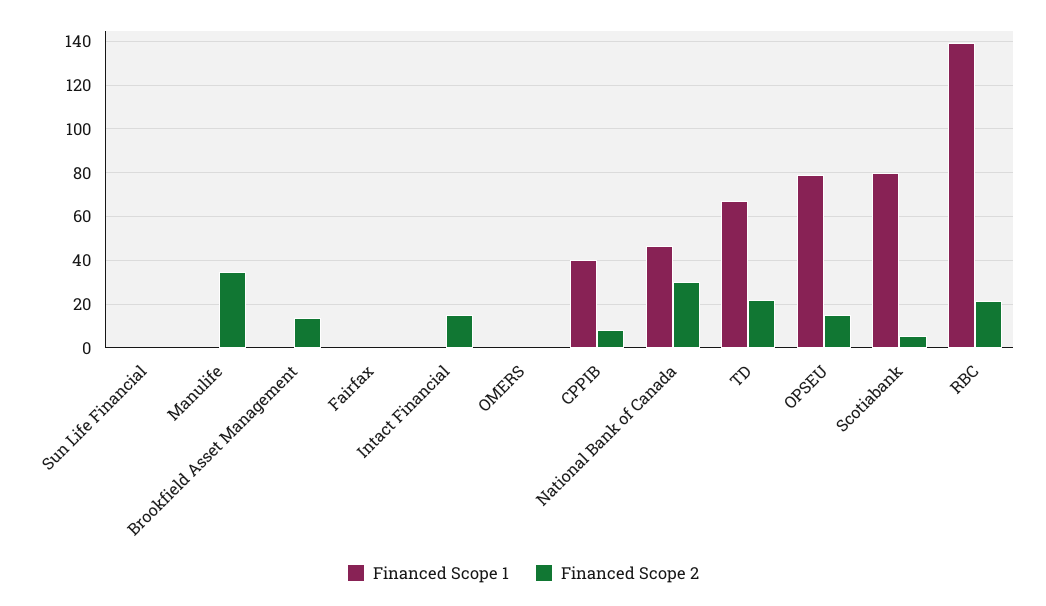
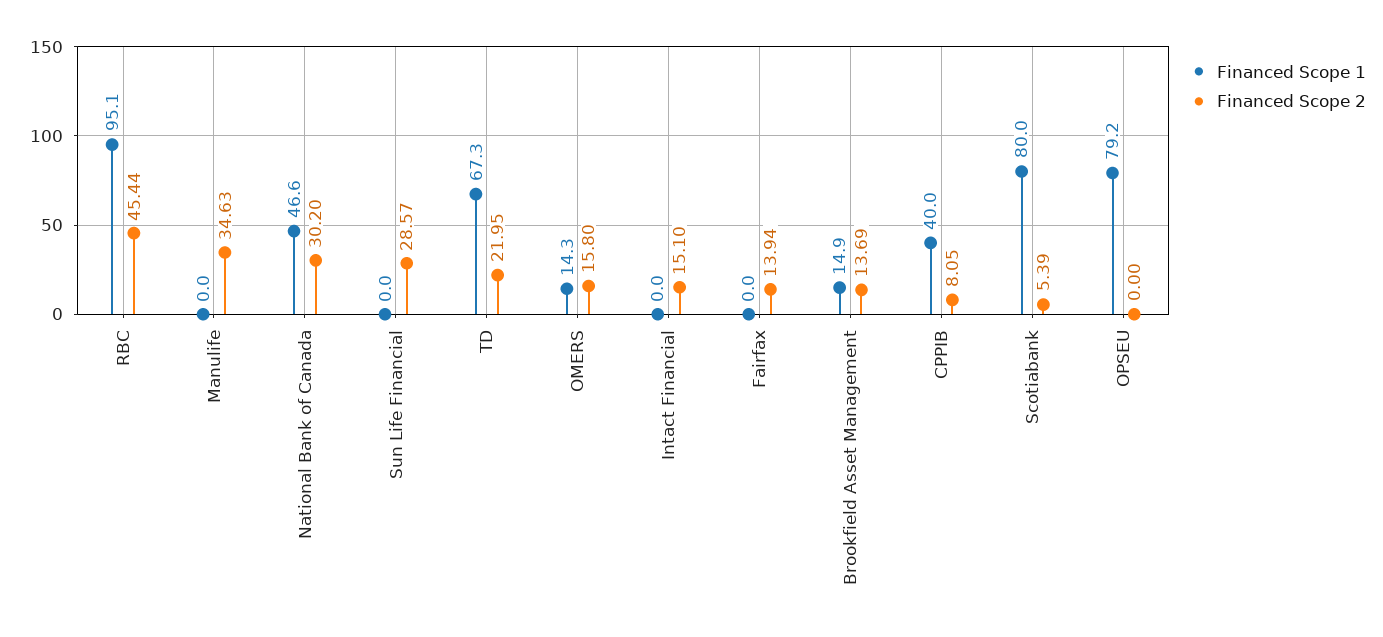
Financed Scope 2, Sun Life Financial: 0 -> 28.57
Financed Scope 1, Brookfield Asset Management: 0 -> 14.9
Financed Scope 2, Fairfax: 0 -> 13.94
Financed Scope 1, OMERS: 0 -> 14.3
Financed Scope 2, OMERS: 0 -> 15.8
Financed Scope 2, OPSEU: 15 -> 0
Financed Scope 1, RBC: 140 -> 95.1
Financed Scope 2, RBC: 20 -> 45.44

